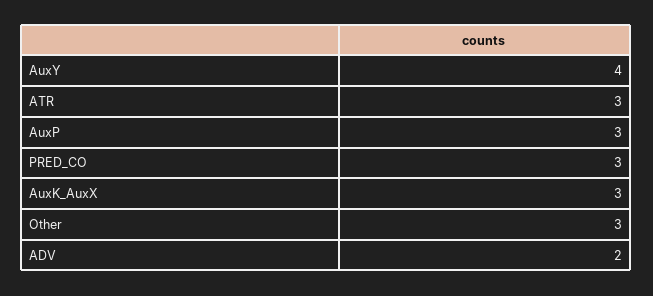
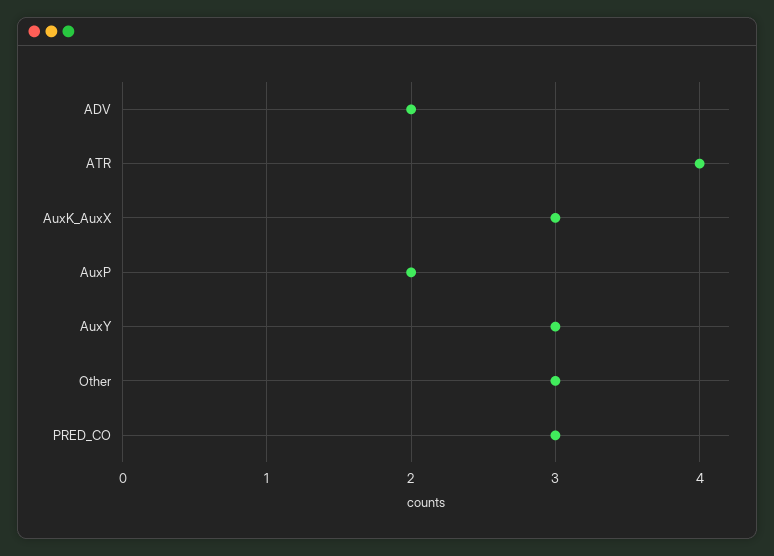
AuxY: 4 -> 3
ATR: 3 -> 4
AuxP: 3 -> 2

